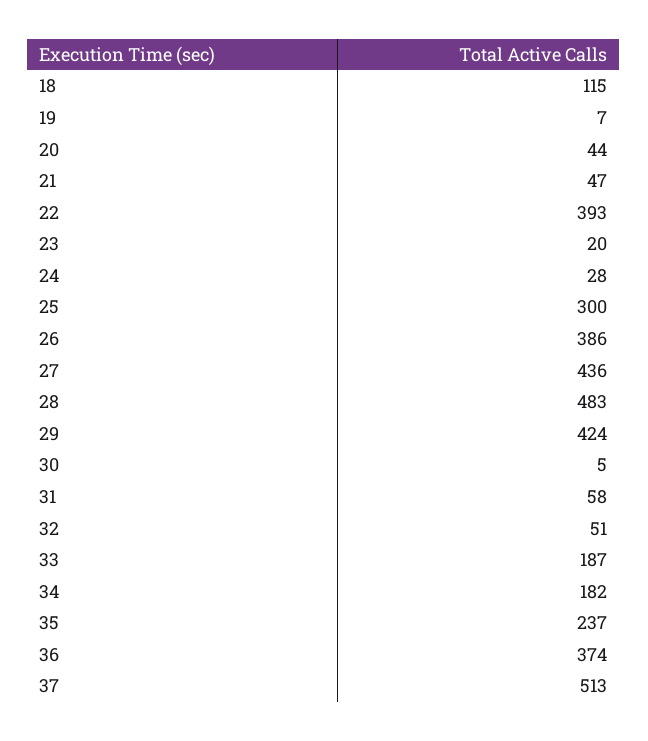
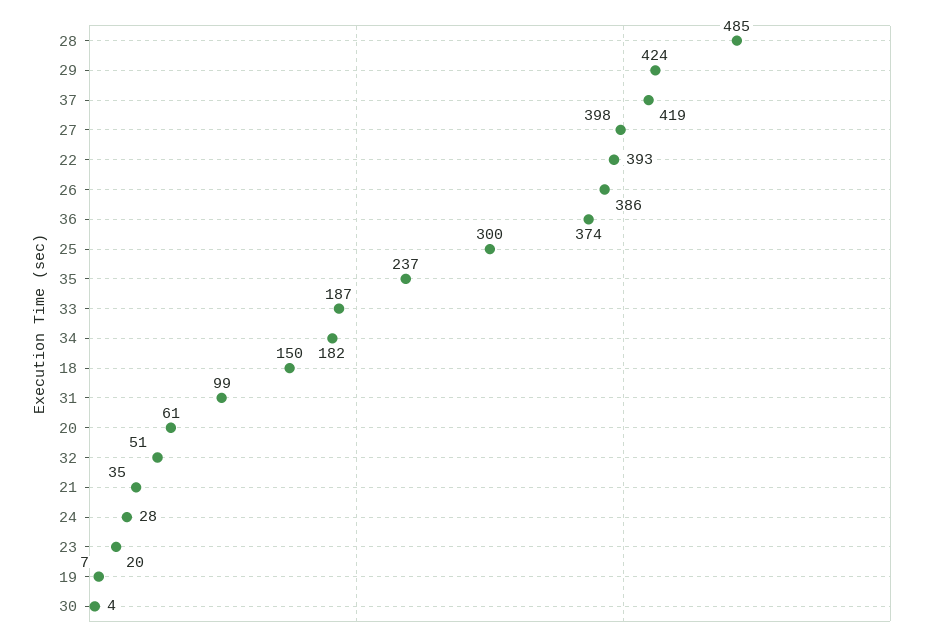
18: 115 -> 150
20: 44 -> 61
21: 47 -> 35
27: 436 -> 398
28: 483 -> 485
30: 5 -> 4
31: 58 -> 99
37: 513 -> 419

